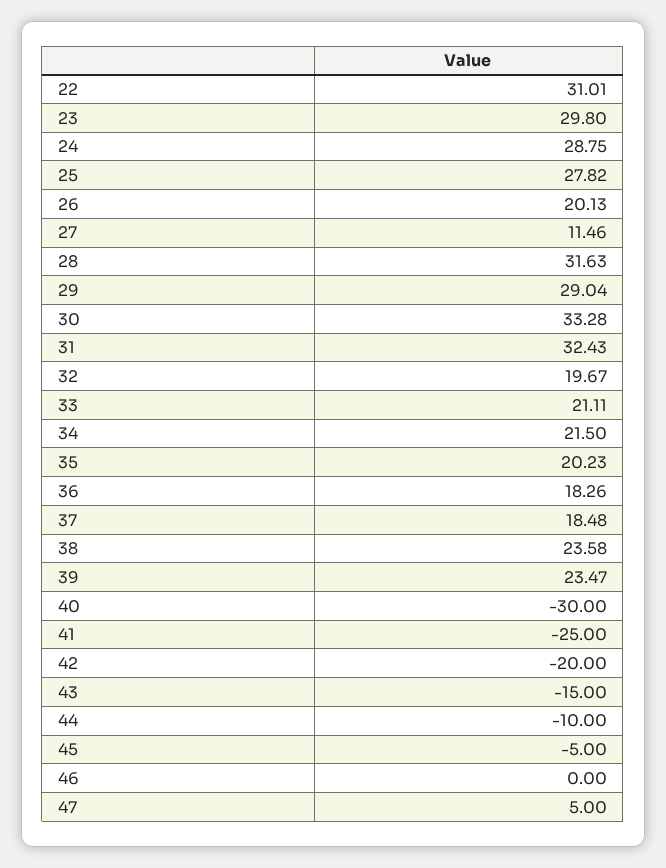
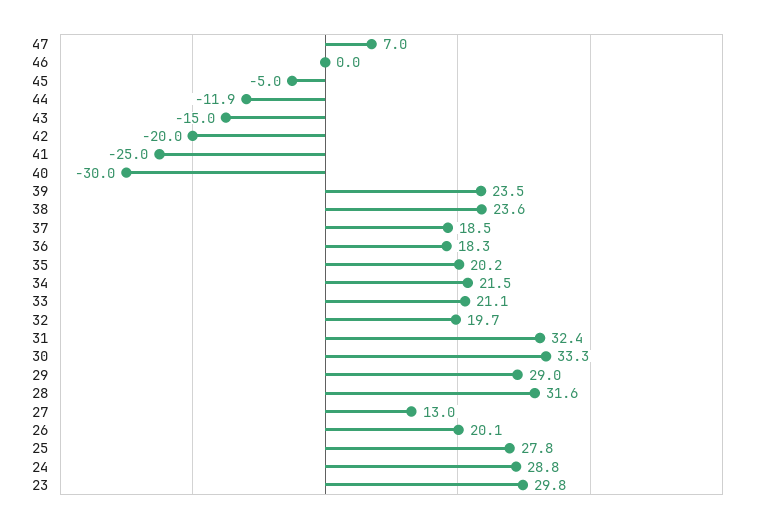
22: 31.01 -> none
27: 11.46 -> 13
44: -10 -> -11.9
47: 5 -> 7

